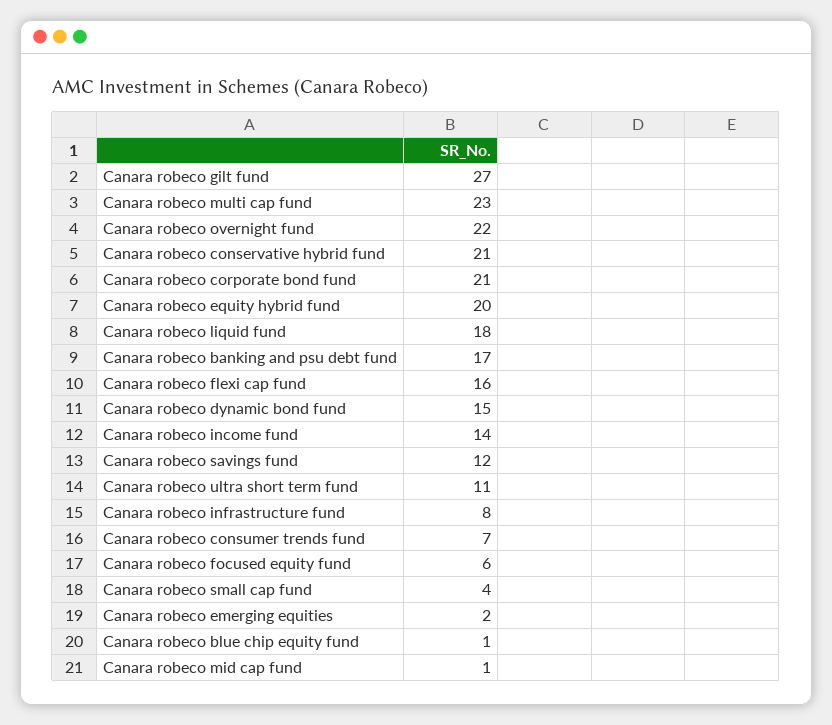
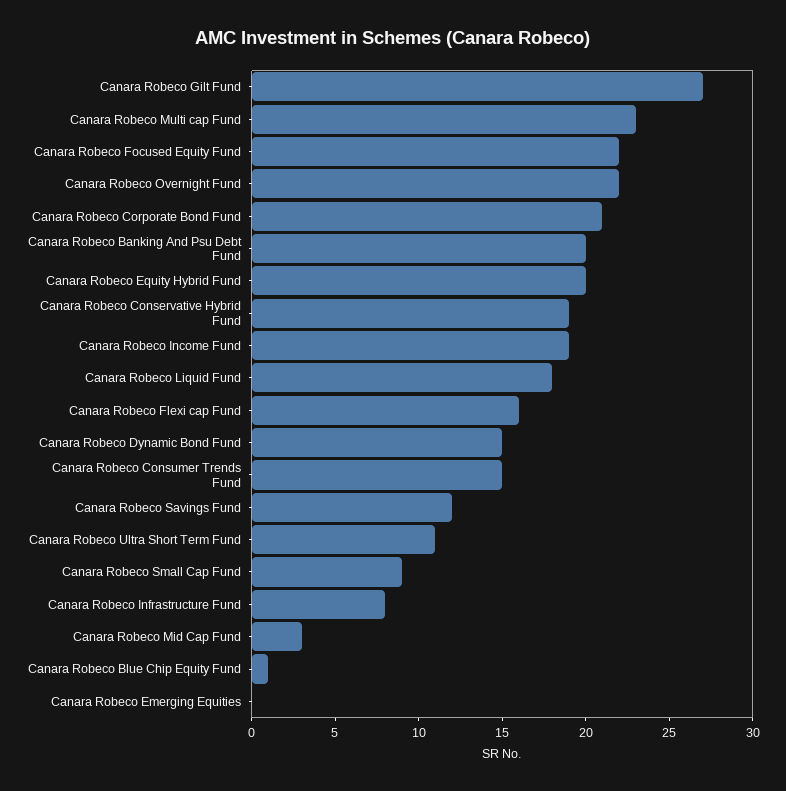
Canara robeco conservative hybrid fund: 21 -> 19
Canara robeco banking and psu debt fund: 17 -> 20
Canara robeco income fund: 14 -> 19
Canara robeco consumer trends fund: 7 -> 15
Canara robeco focused equity fund: 6 -> 22
Canara robeco small cap fund: 4 -> 9
Canara robeco emerging equities: 2 -> 0
Canara robeco mid cap fund: 1 -> 3

